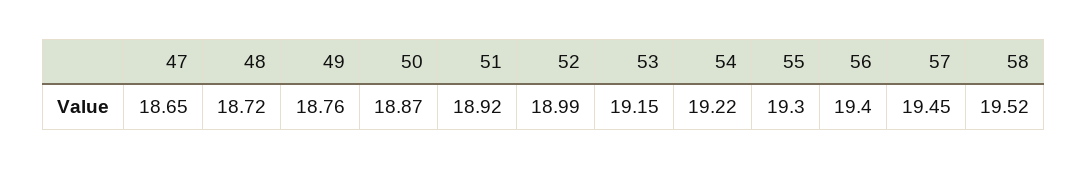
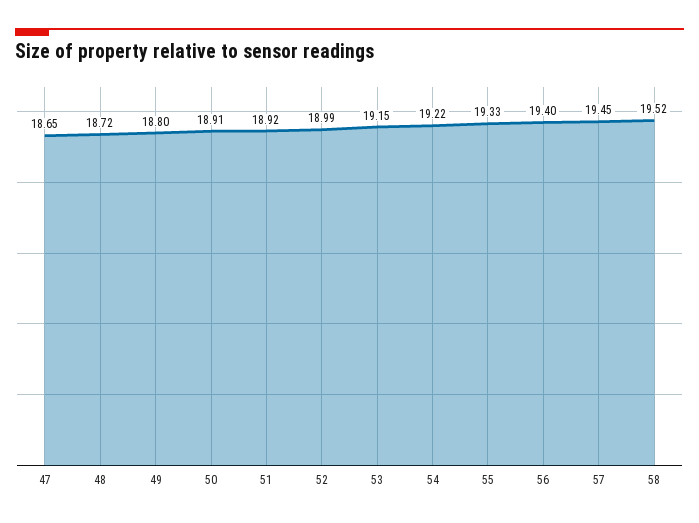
49: 18.76 -> 18.8
50: 18.87 -> 18.91
55: 19.3 -> 19.33

